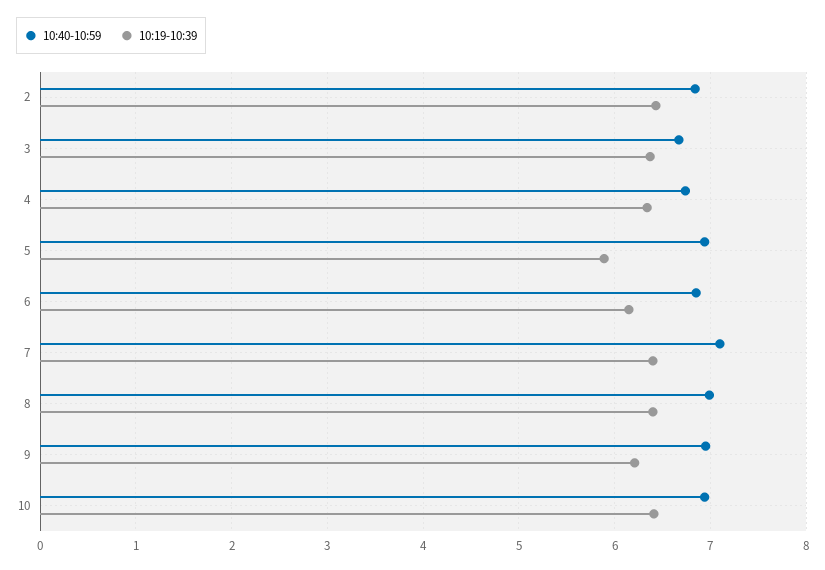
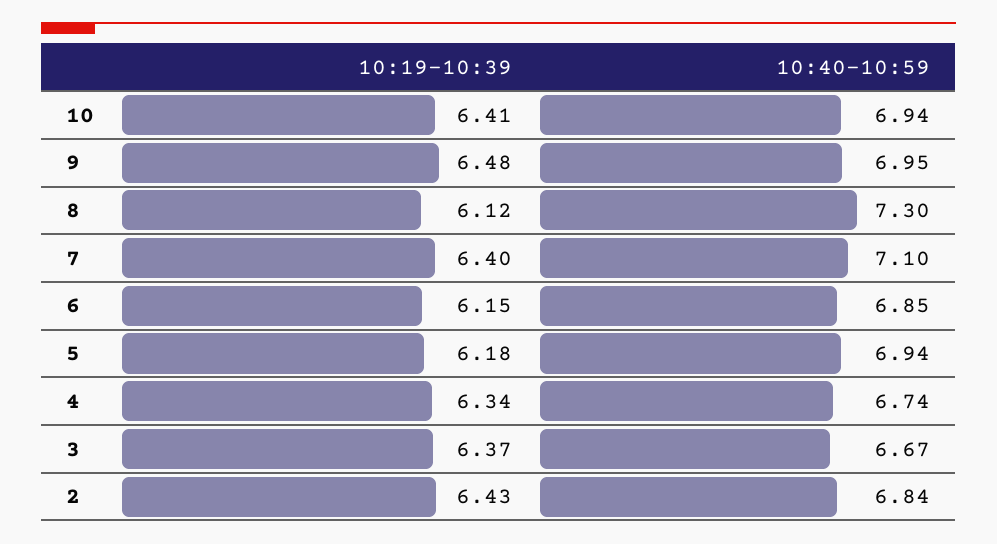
10:19-10:39, 5: 5.9 -> 6.18
10:40-10:59, 8: 7 -> 7.3
10:19-10:39, 8: 6.4 -> 6.12
10:19-10:39, 9: 6.2 -> 6.48

